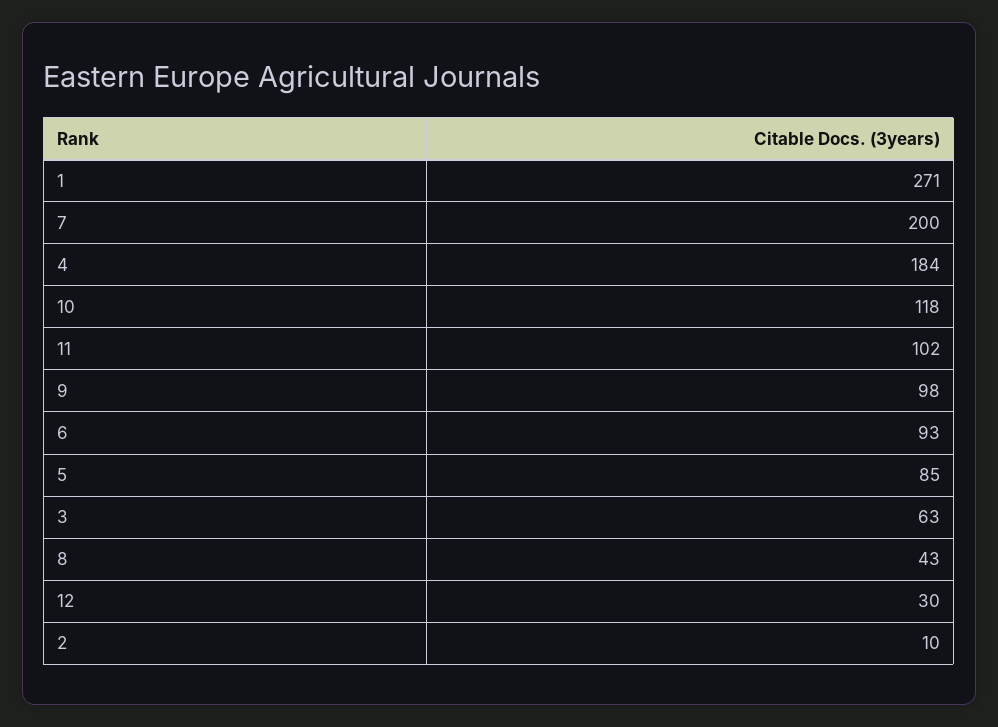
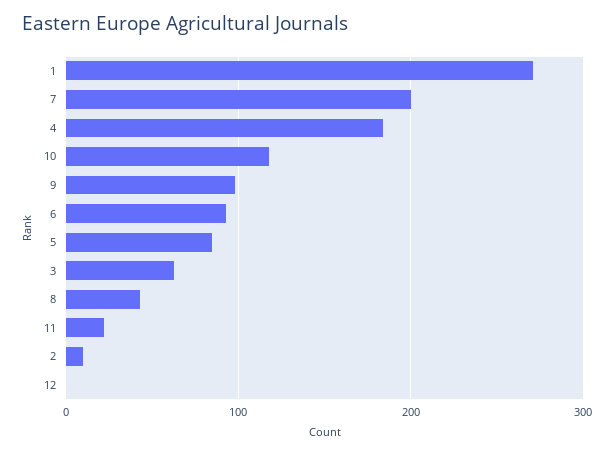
11: 102 -> 20
12: 30 -> 0

